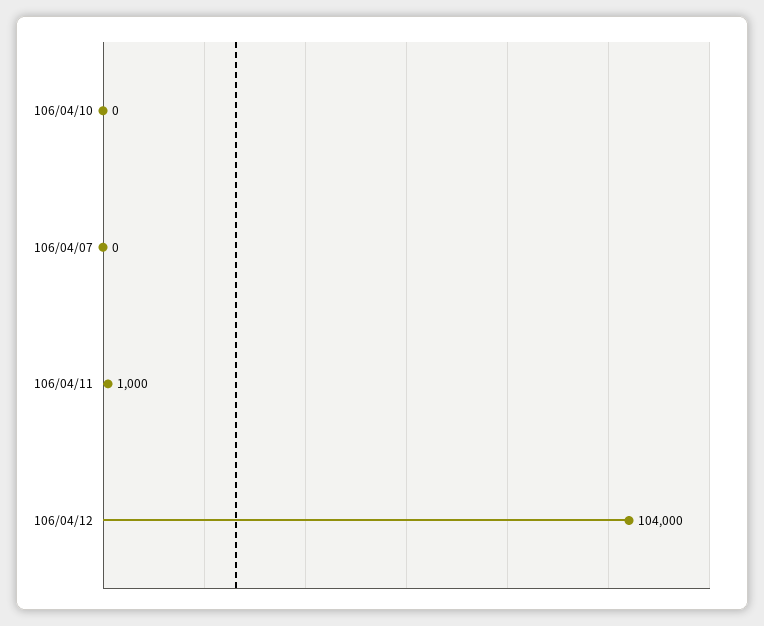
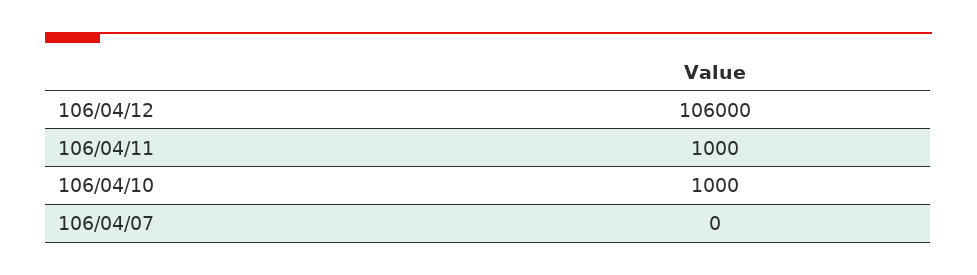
106/04/10: 0 -> 1000
106/04/12: 104000 -> 106000

